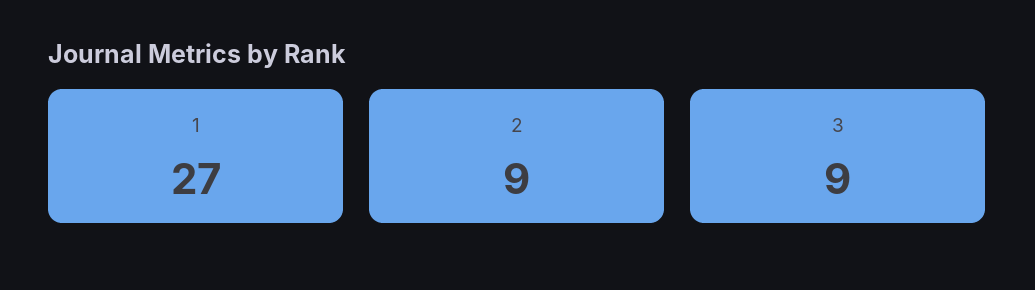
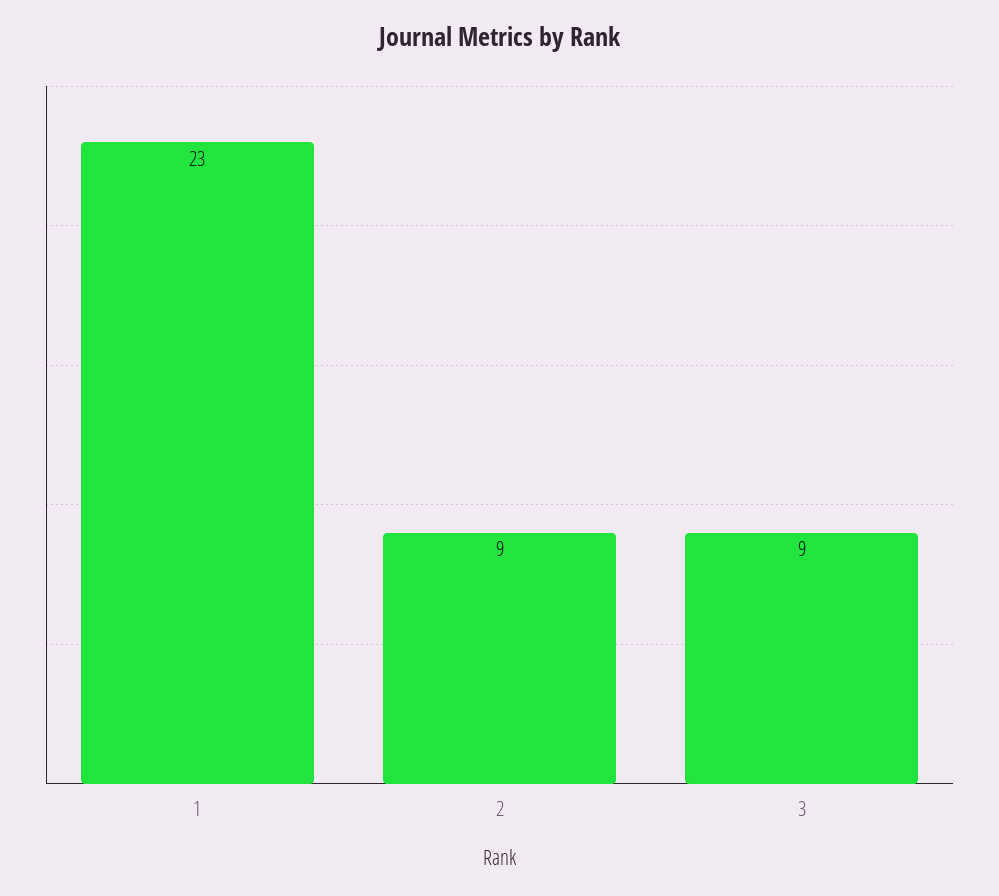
1: 27 -> 23

